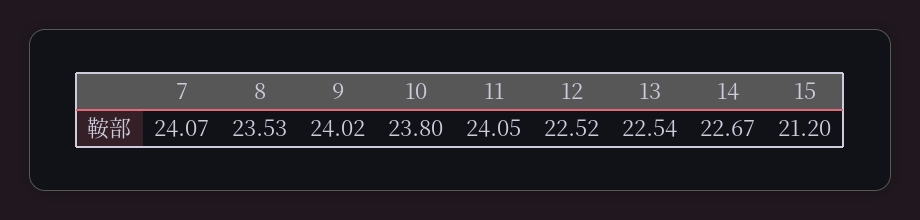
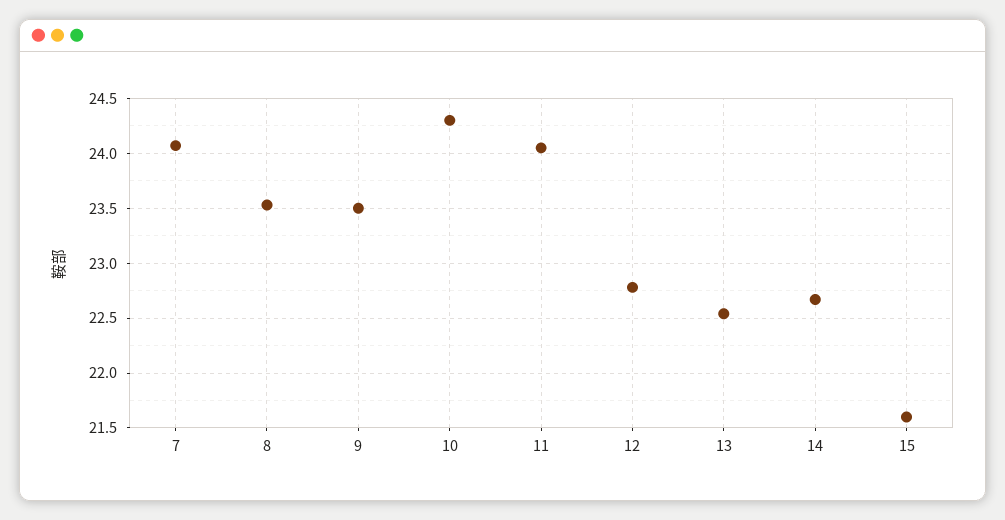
9: 24.02 -> 23.5
10: 23.8 -> 24.3
12: 22.52 -> 22.8
15: 21.2 -> 21.6

